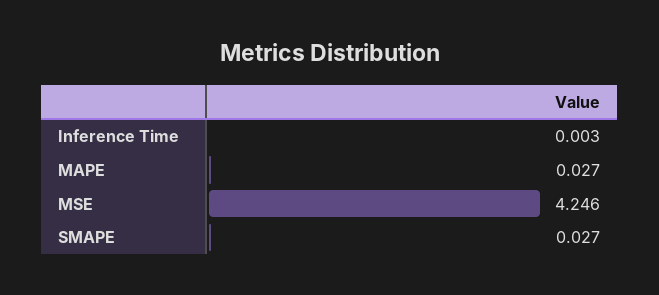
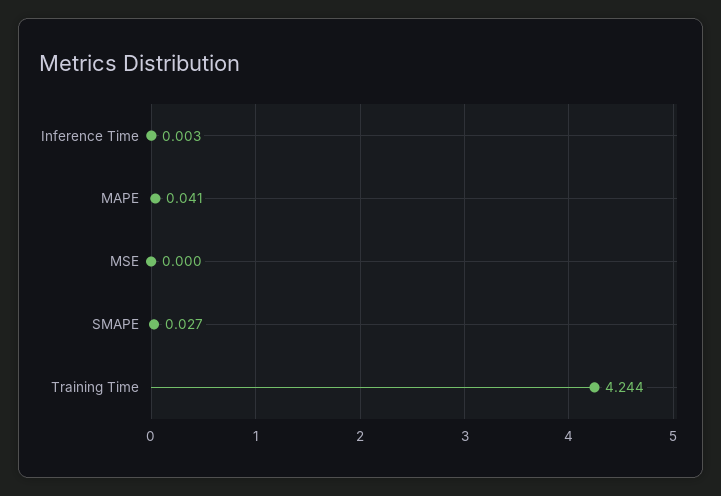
MAPE: 0.027 -> 0.041
MSE: 4.246 -> 0
Training Time: none -> 4.244

